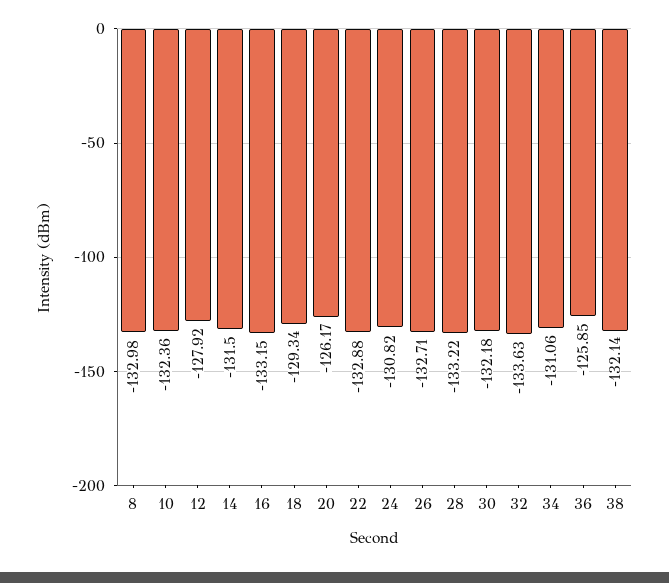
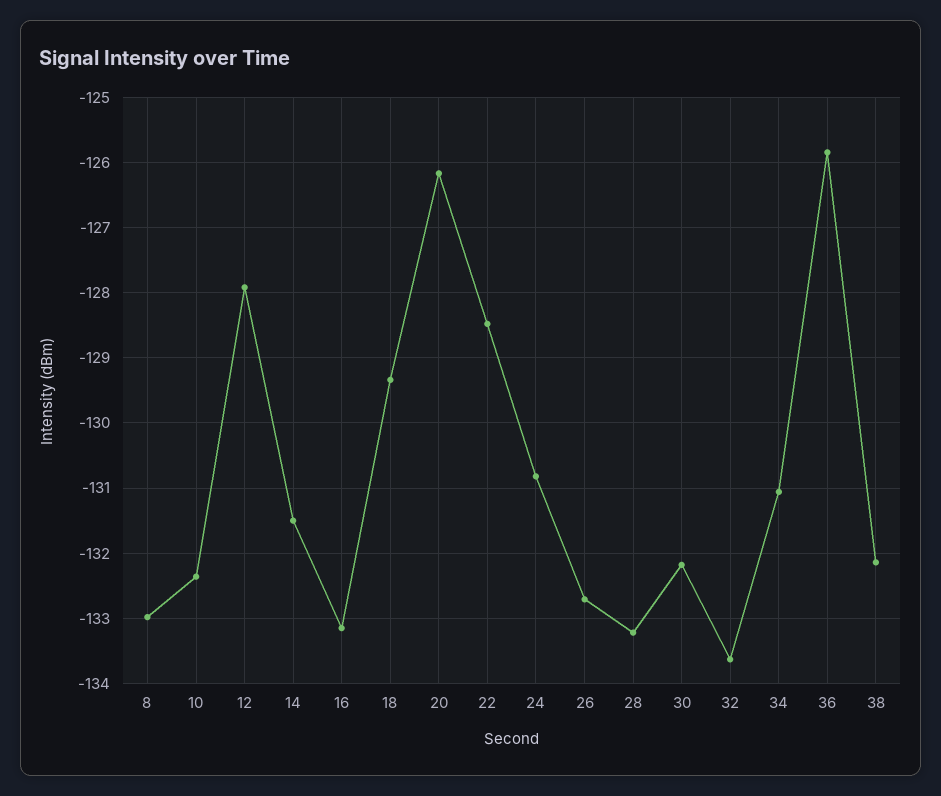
22: -132.88 -> -128.5

